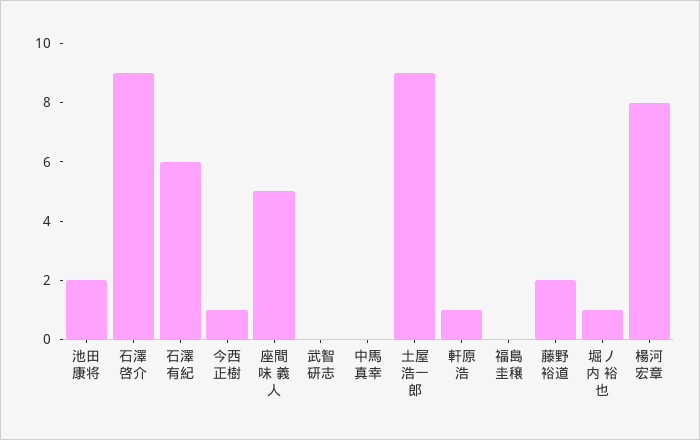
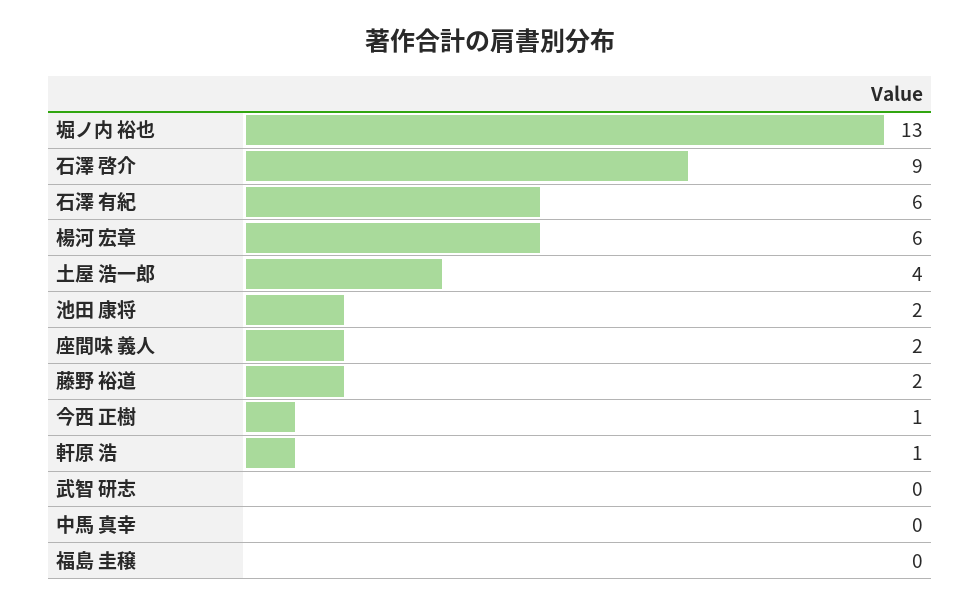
座間味 義人: 5 -> 2
土屋 浩一郎: 9 -> 4
堀ノ内 裕也: 1 -> 13
楊河 宏章: 8 -> 6

